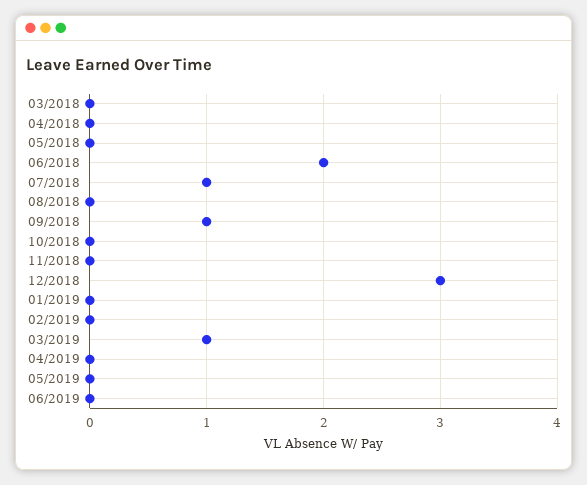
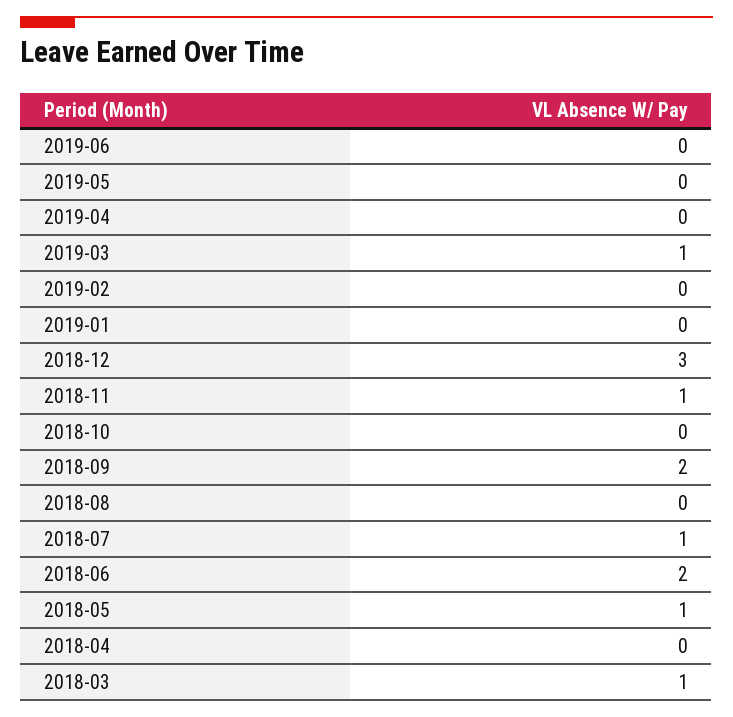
03/2018: 0 -> 1
05/2018: 0 -> 1
09/2018: 1 -> 2
11/2018: 0 -> 1

